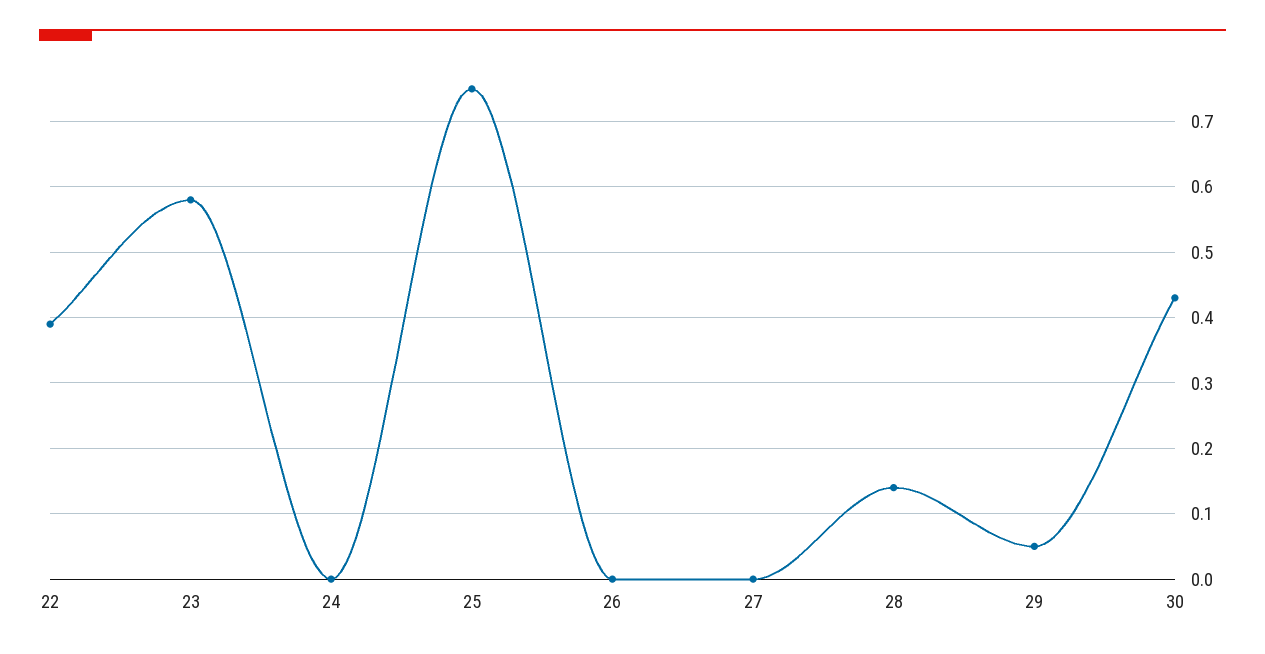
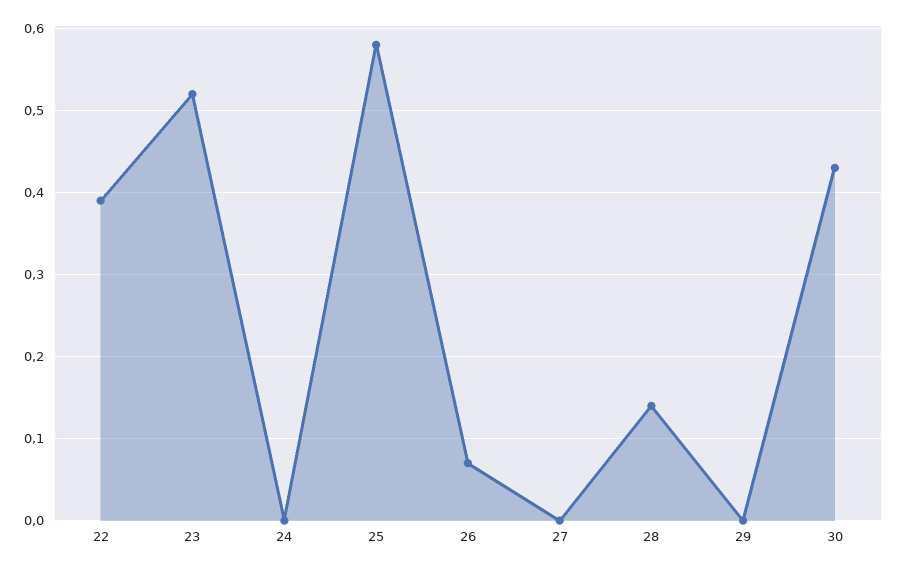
23: 0.58 -> 0.52
25: 0.75 -> 0.58
26: 0 -> 0.07
29: 0.05 -> 0

